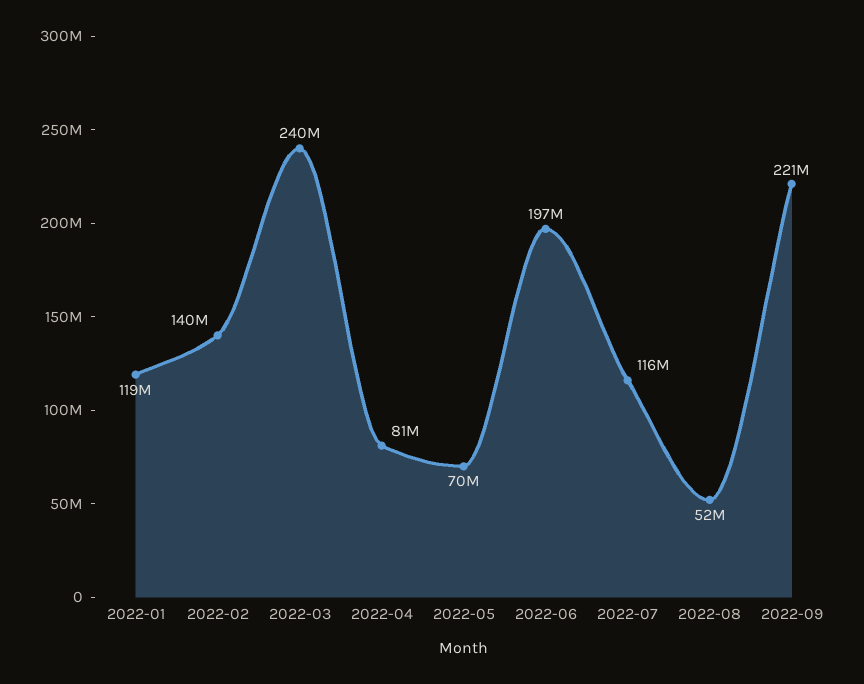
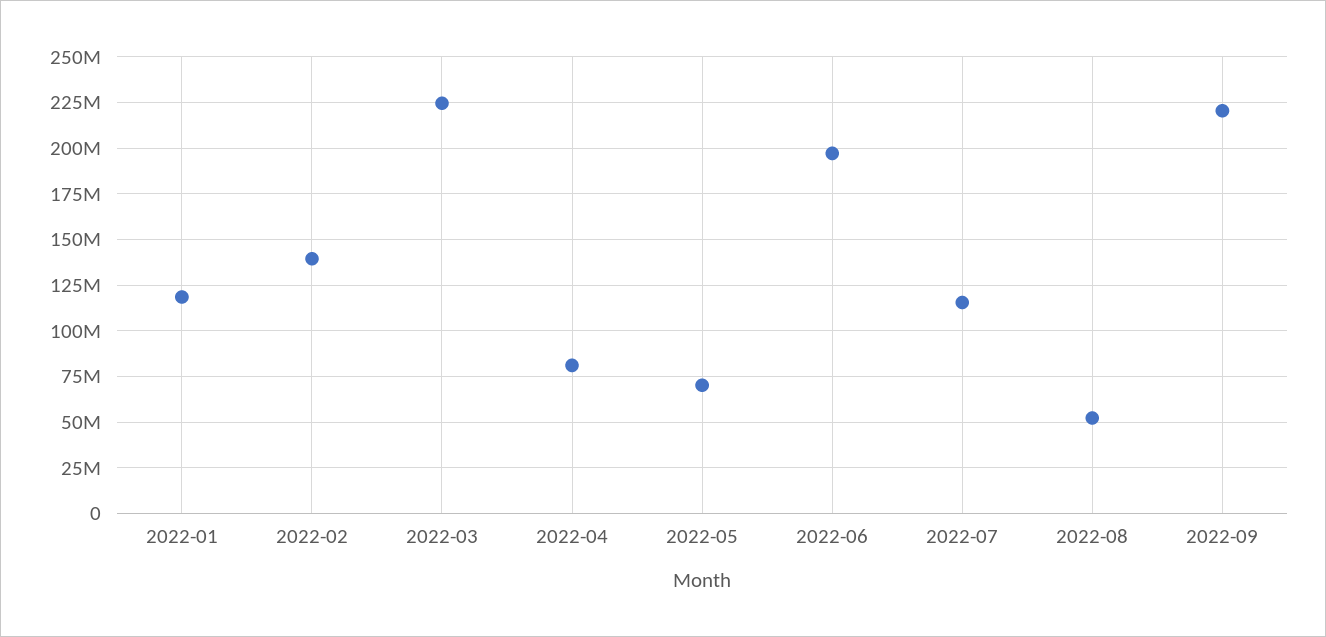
2022-03: 240000000 -> 225000000

